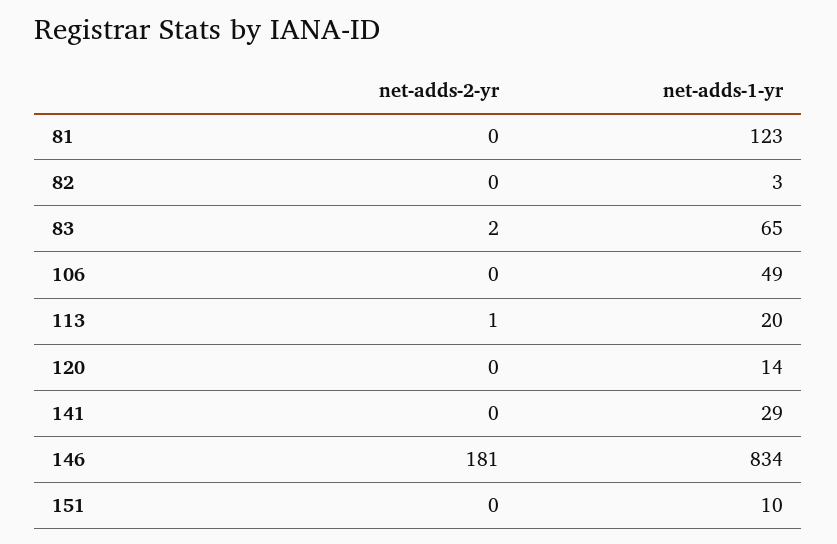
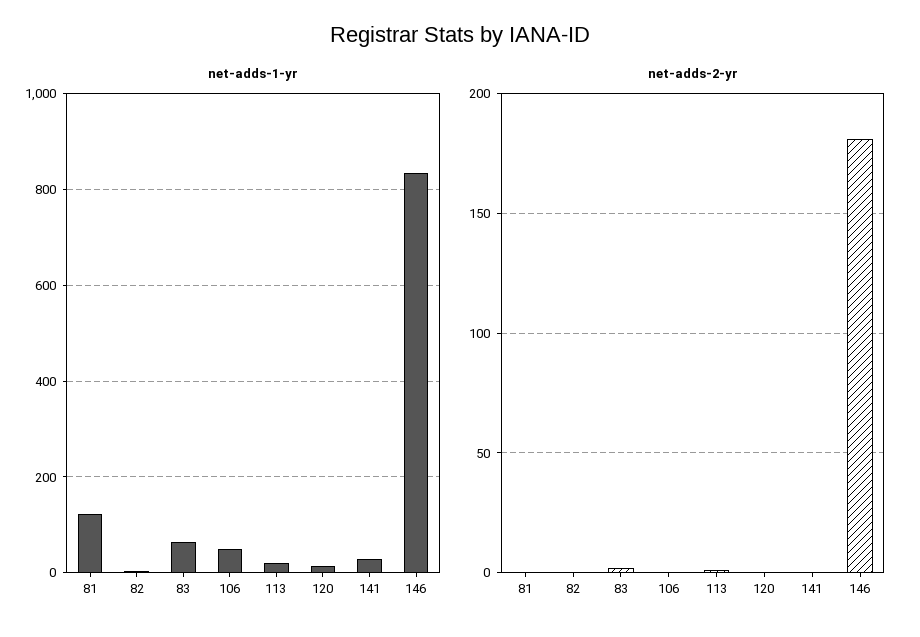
net-adds-2-yr, 151: 0 -> none
net-adds-1-yr, 151: 10 -> none

